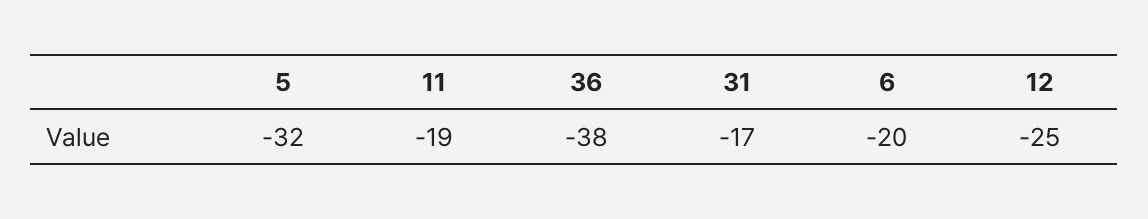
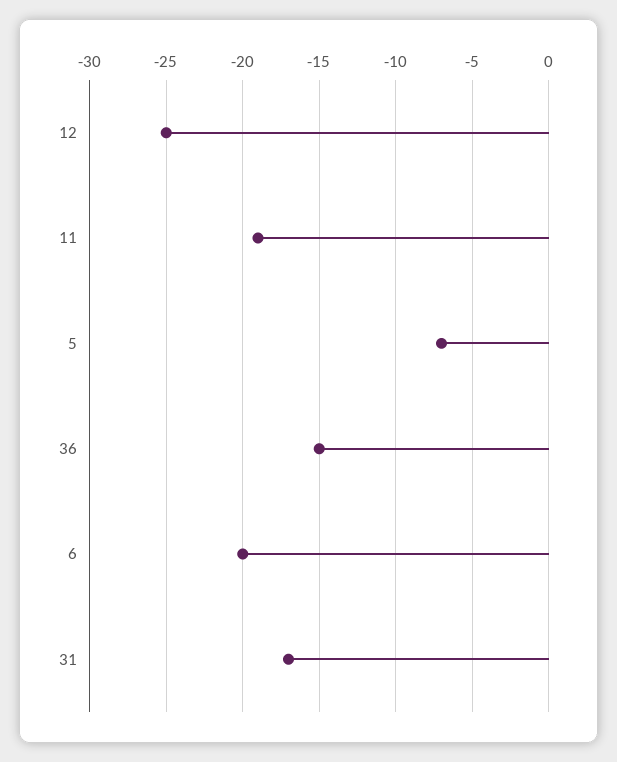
5: -32 -> -7
36: -38 -> -15

